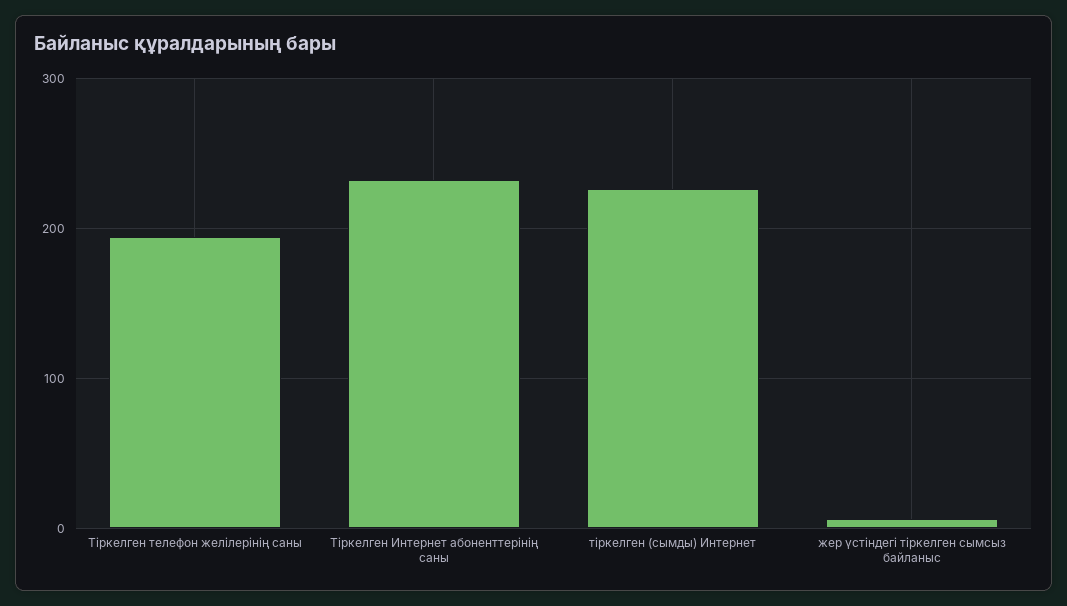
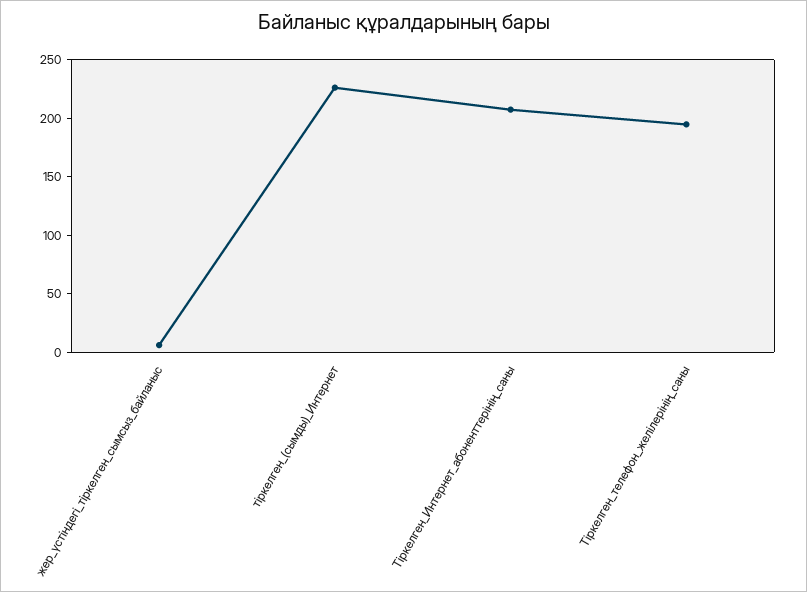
Тіркелген Интернет абоненттерінің саны: 230 -> 210

